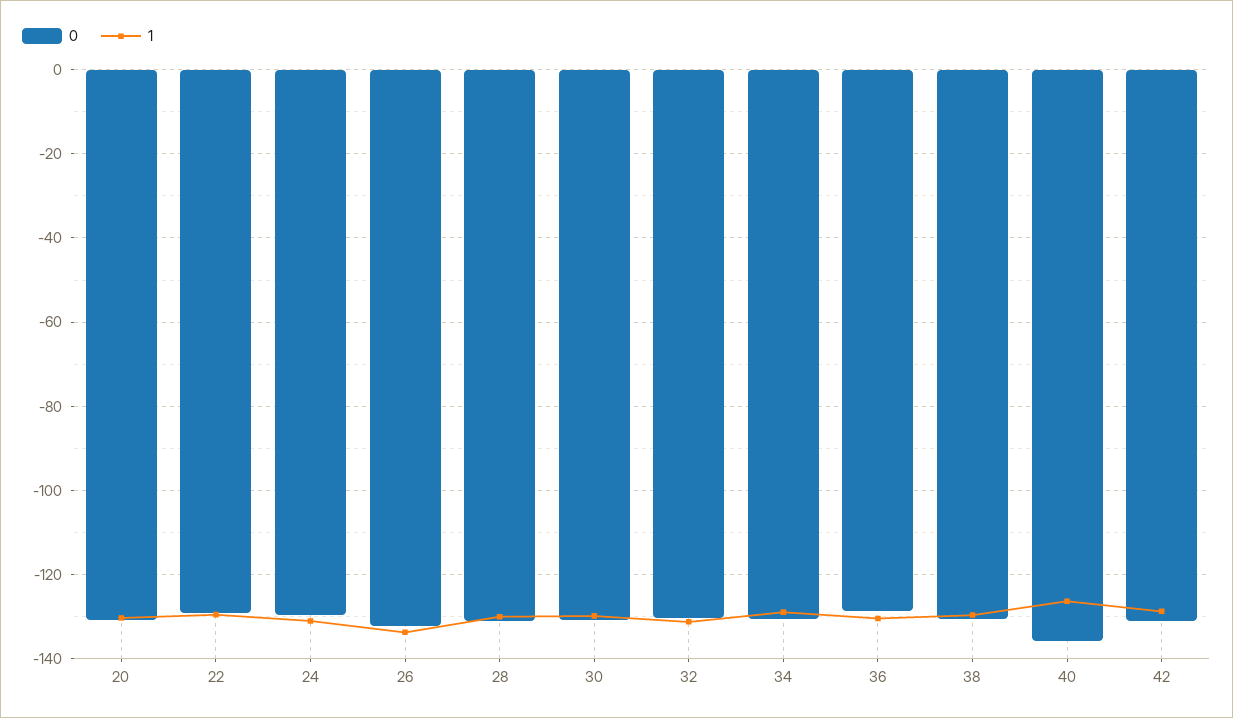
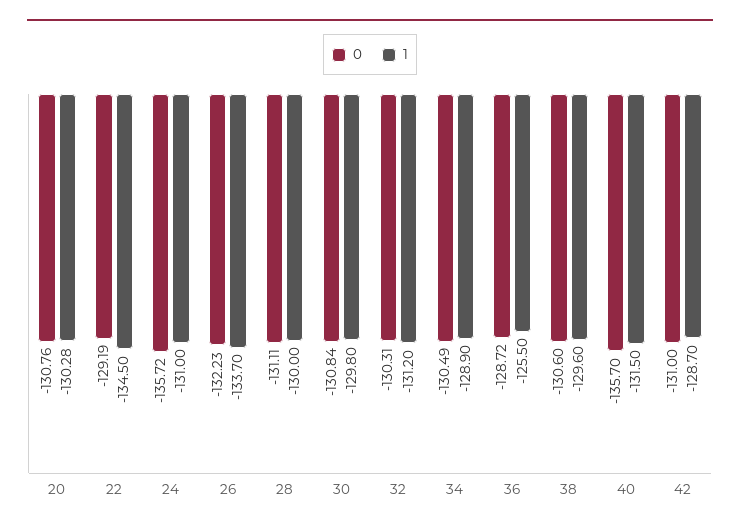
1, 22: -130 -> -134.5
0, 24: -130 -> -135.72
1, 36: -130 -> -125.5
1, 40: -126 -> -131.5

